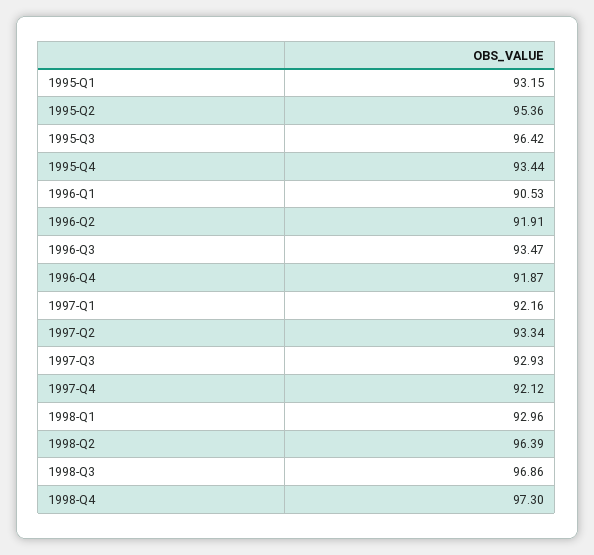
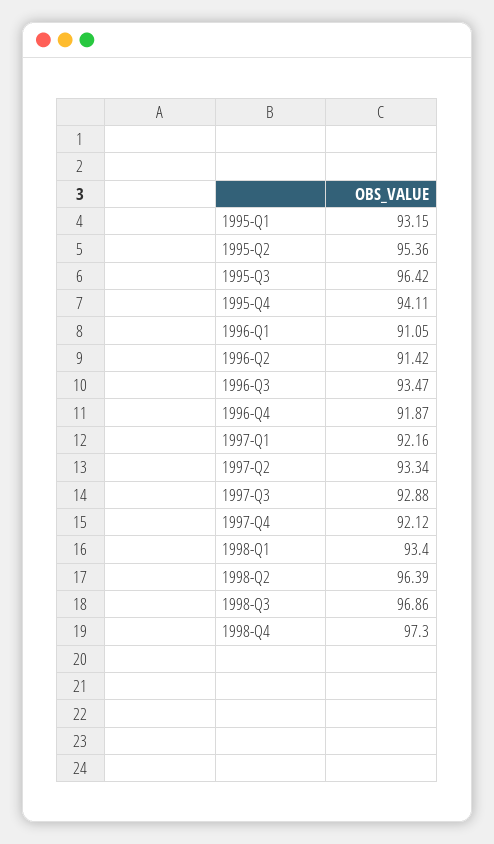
1995-Q4: 93.44 -> 94.11
1996-Q1: 90.53 -> 91.05
1996-Q2: 91.91 -> 91.42
1997-Q3: 92.93 -> 92.88
1998-Q1: 92.96 -> 93.4

